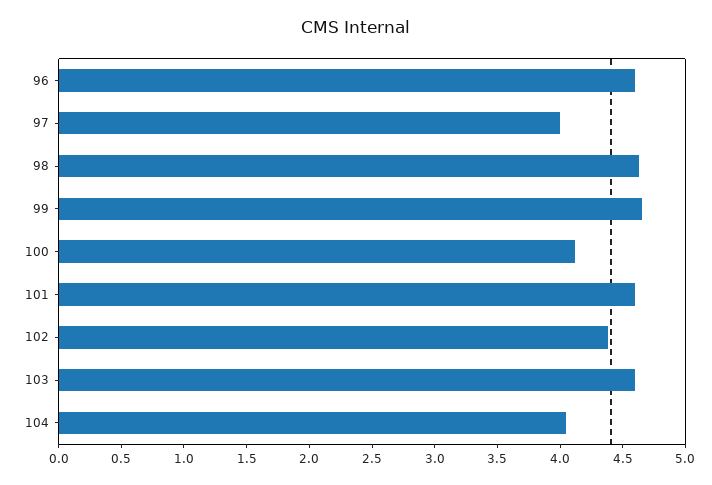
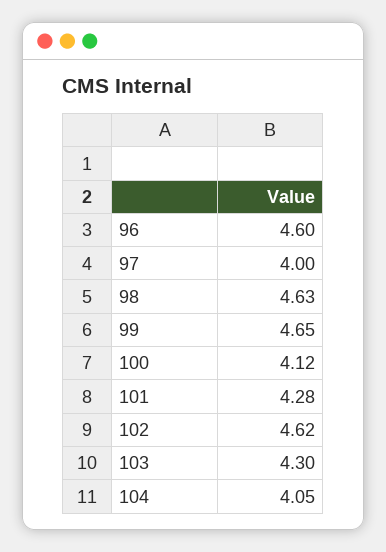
101: 4.6 -> 4.28
102: 4.4 -> 4.62
103: 4.6 -> 4.3

